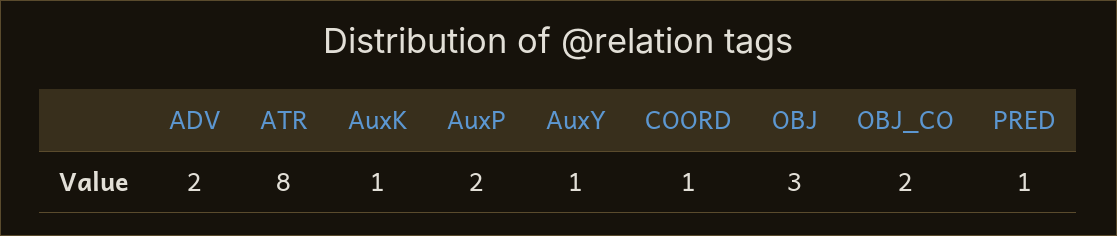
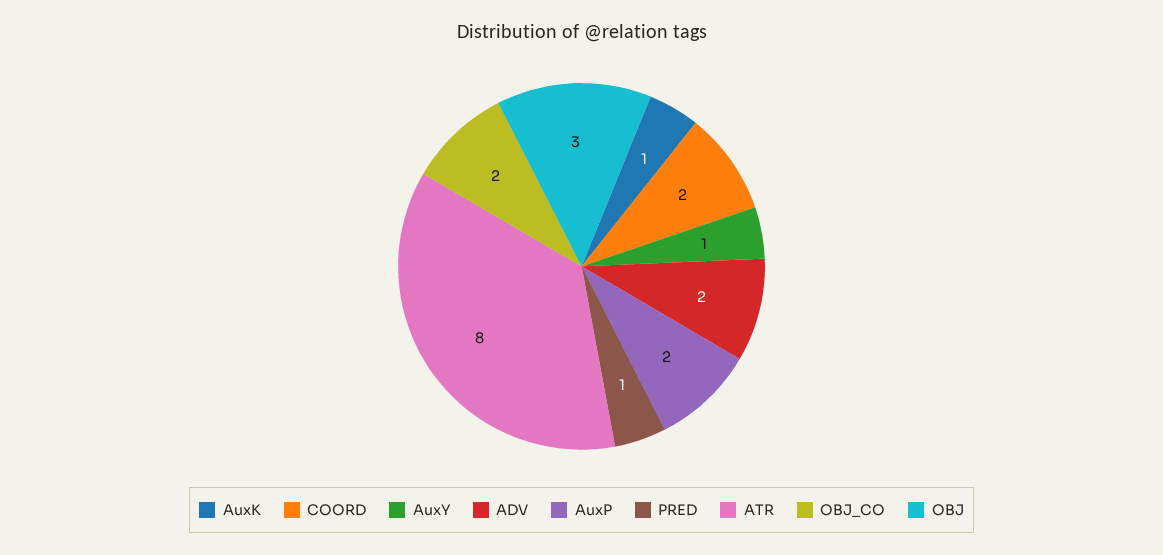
COORD: 1 -> 2

